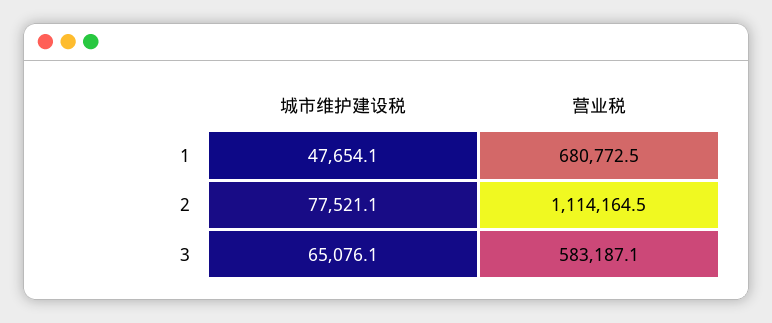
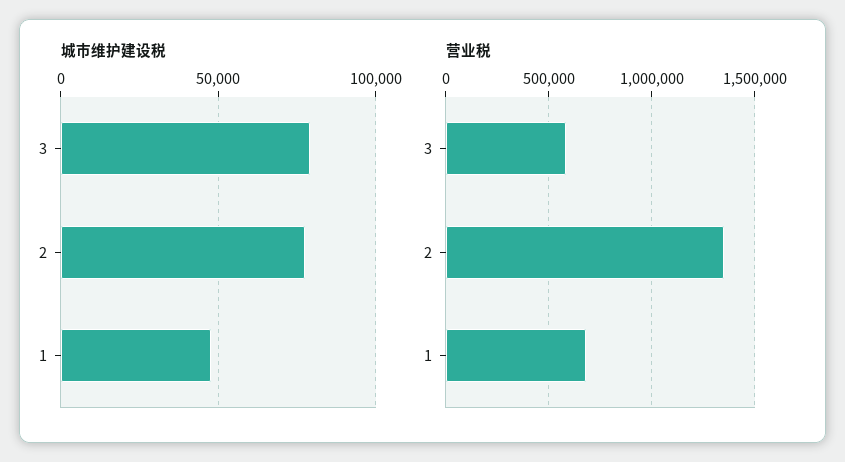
营业税, 2: 1114164.5 -> 1350000
城市维护建设税, 3: 65076.1 -> 80000

